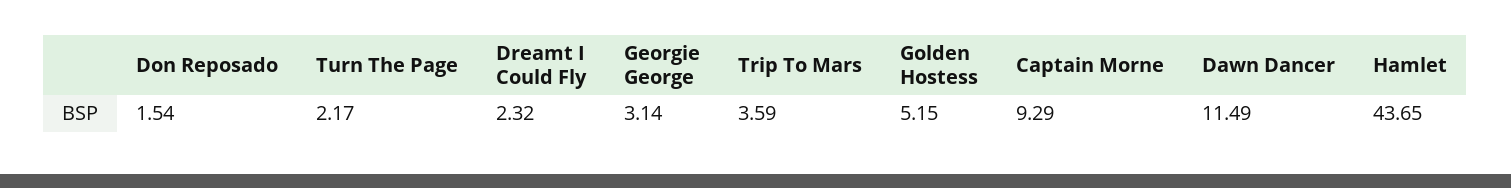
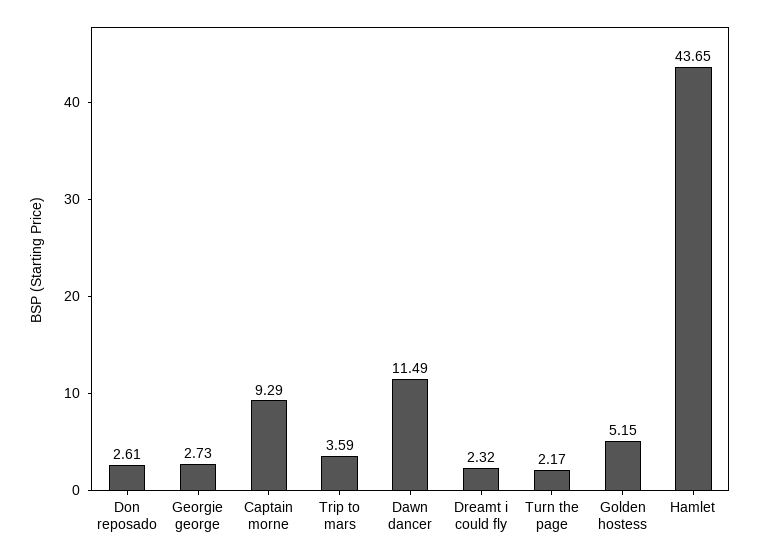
Don Reposado: 1.54 -> 2.61
Georgie George: 3.14 -> 2.73

